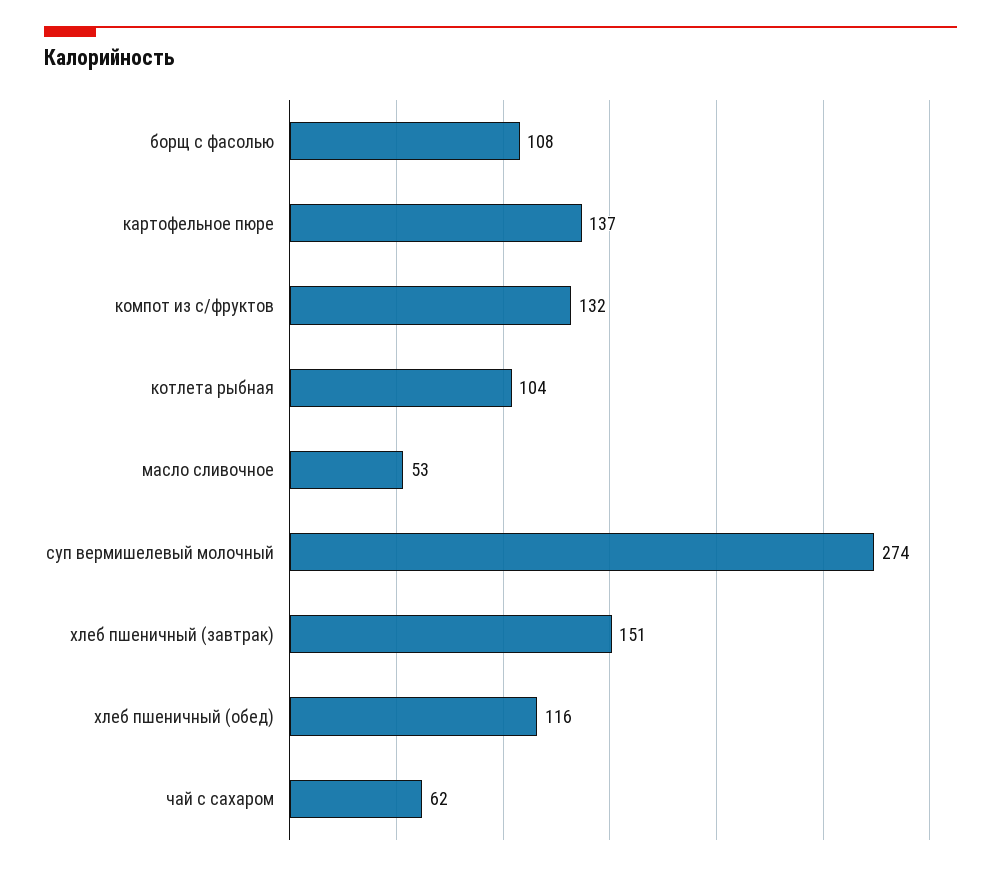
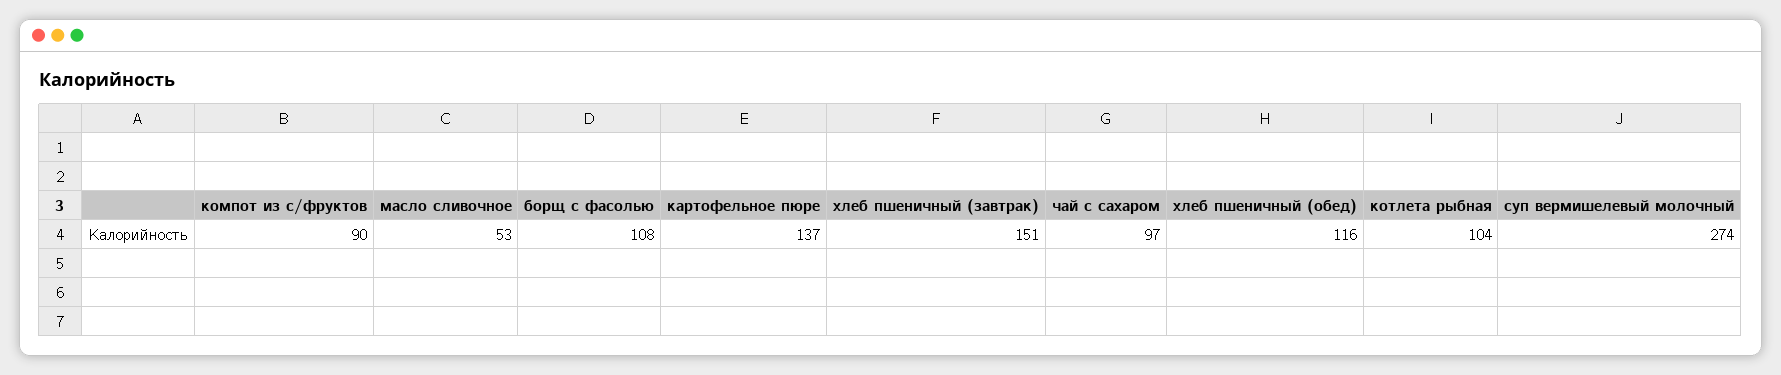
компот из с/фруктов: 132 -> 90
чай с сахаром: 62 -> 97

